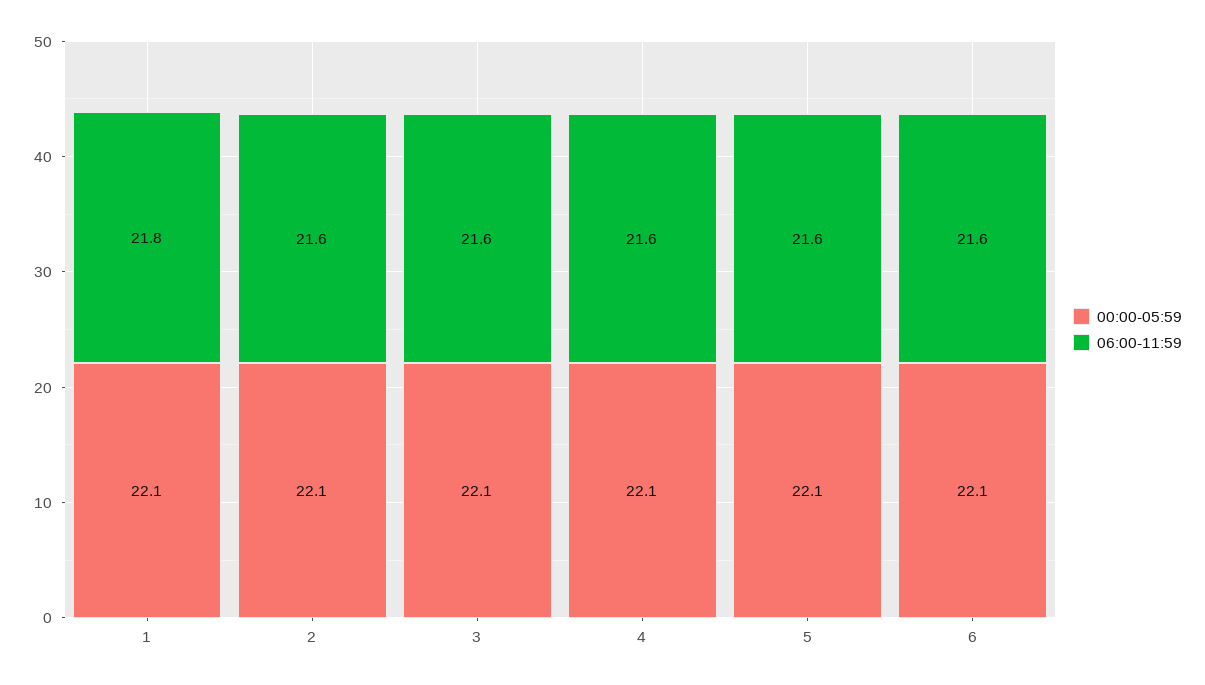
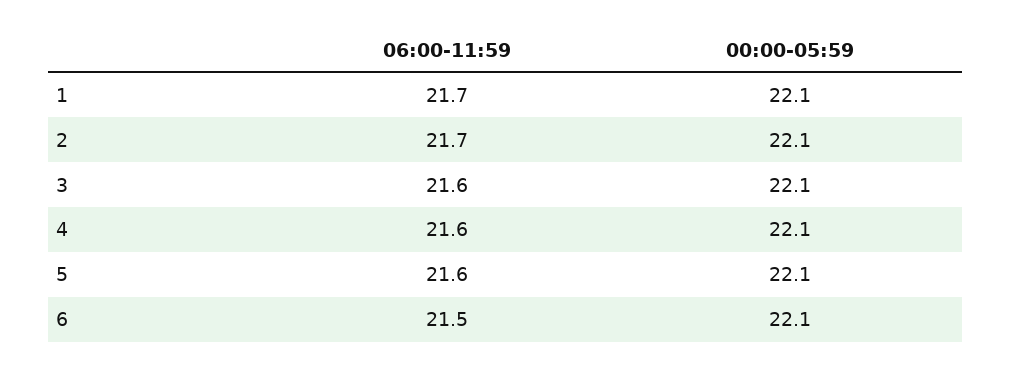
06:00-11:59, 1: 21.8 -> 21.7
06:00-11:59, 2: 21.6 -> 21.7
06:00-11:59, 6: 21.6 -> 21.5

